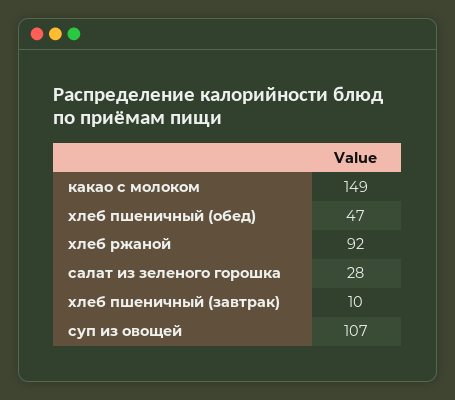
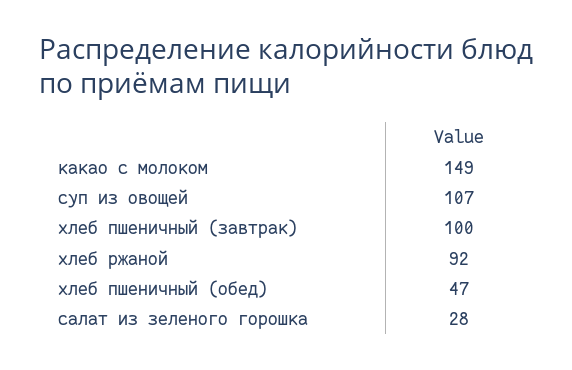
хлеб пшеничный (завтрак): 10 -> 100

